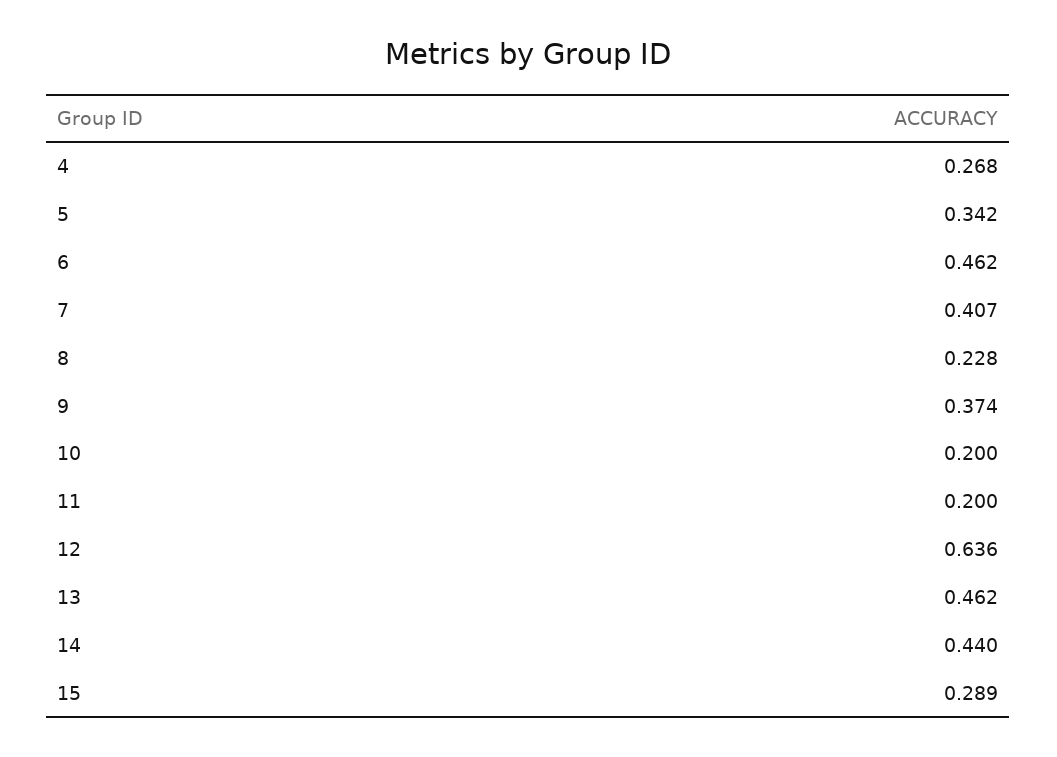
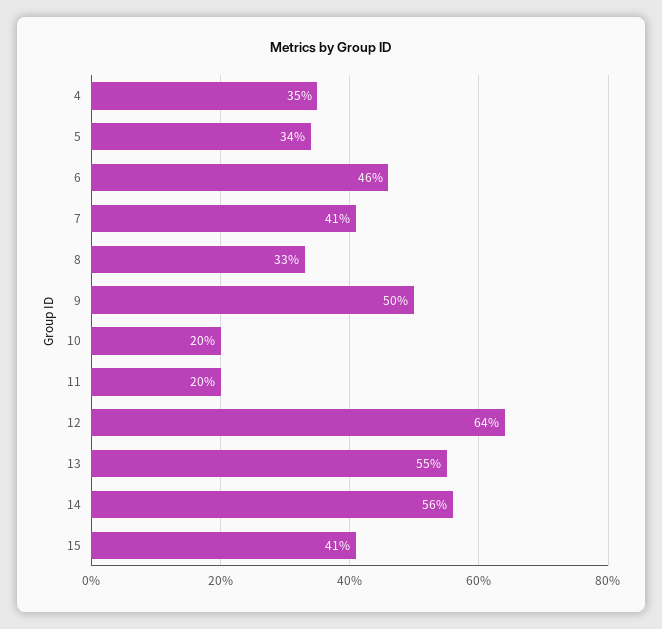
4: 0.268 -> 0.35
8: 0.228 -> 0.33
9: 0.374 -> 0.5
13: 0.462 -> 0.55
14: 0.44 -> 0.56
15: 0.289 -> 0.41

